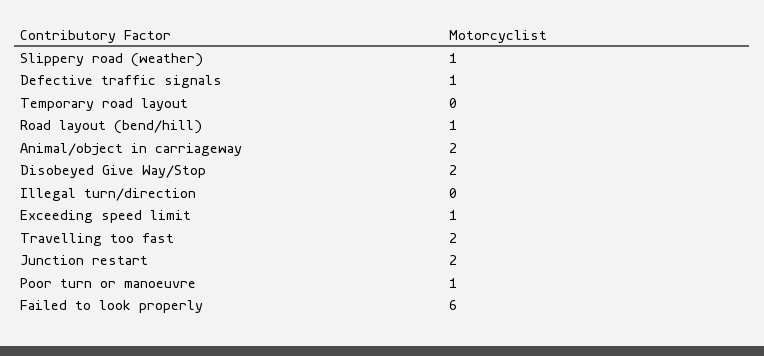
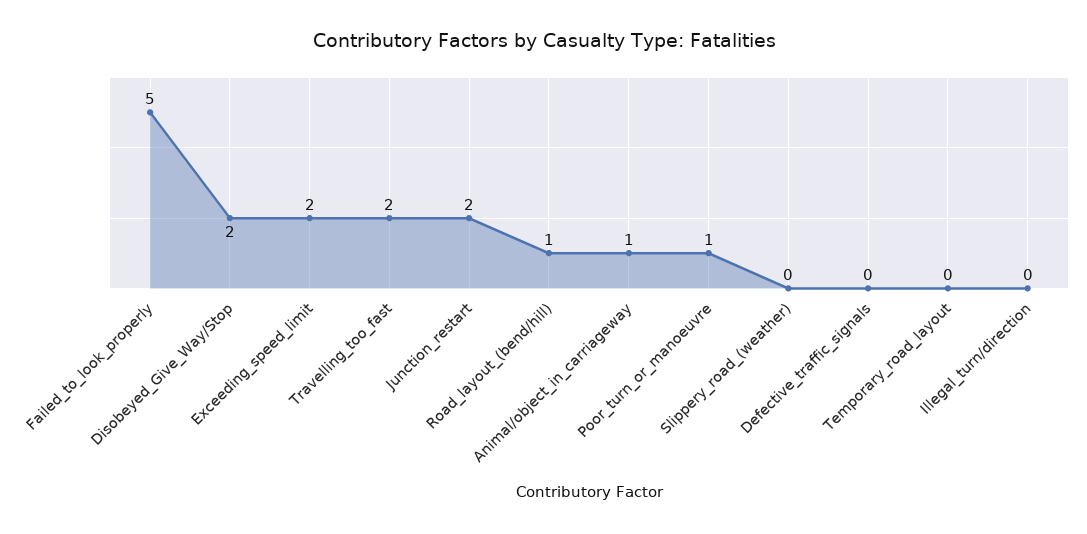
Slippery road (weather): 1 -> 0
Defective traffic signals: 1 -> 0
Animal/object in carriageway: 2 -> 1
Exceeding speed limit: 1 -> 2
Failed to look properly: 6 -> 5

